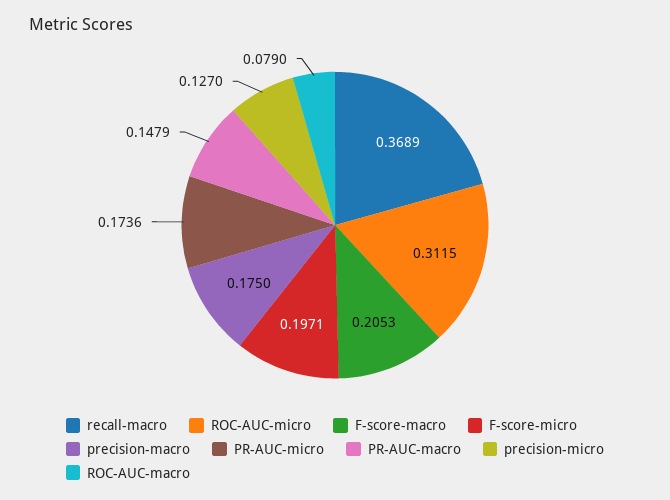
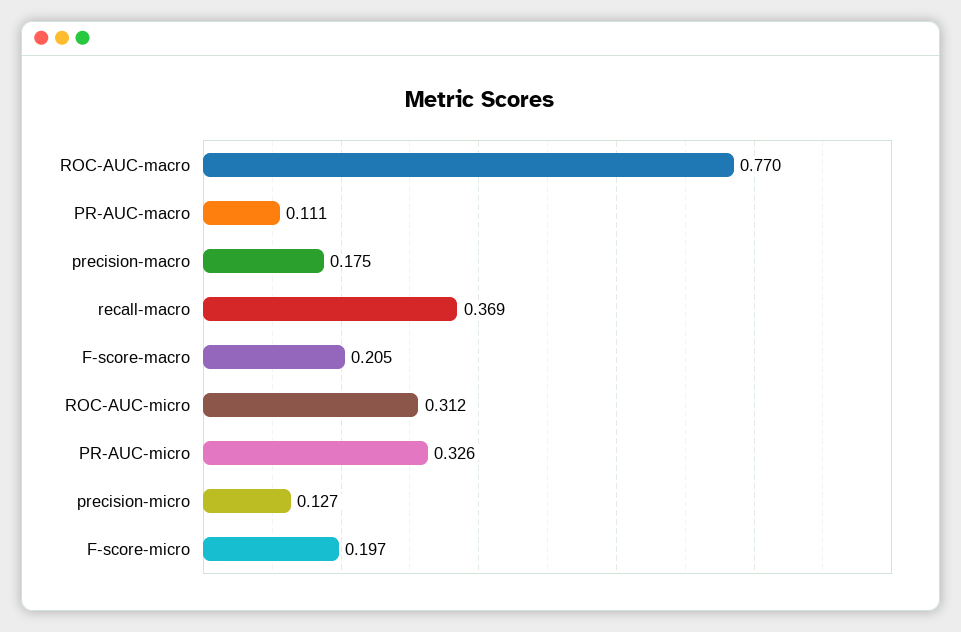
PR-AUC-micro: 0.1736 -> 0.326
PR-AUC-macro: 0.1479 -> 0.111
ROC-AUC-macro: 0.079 -> 0.77

